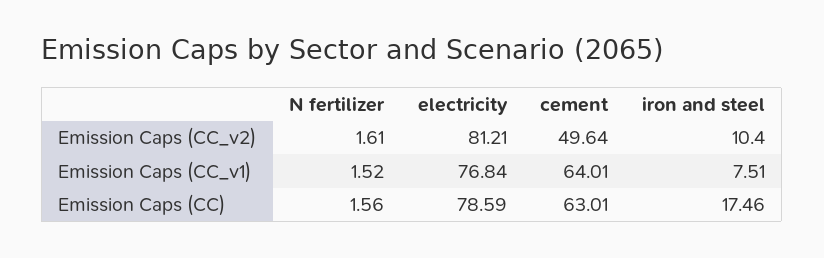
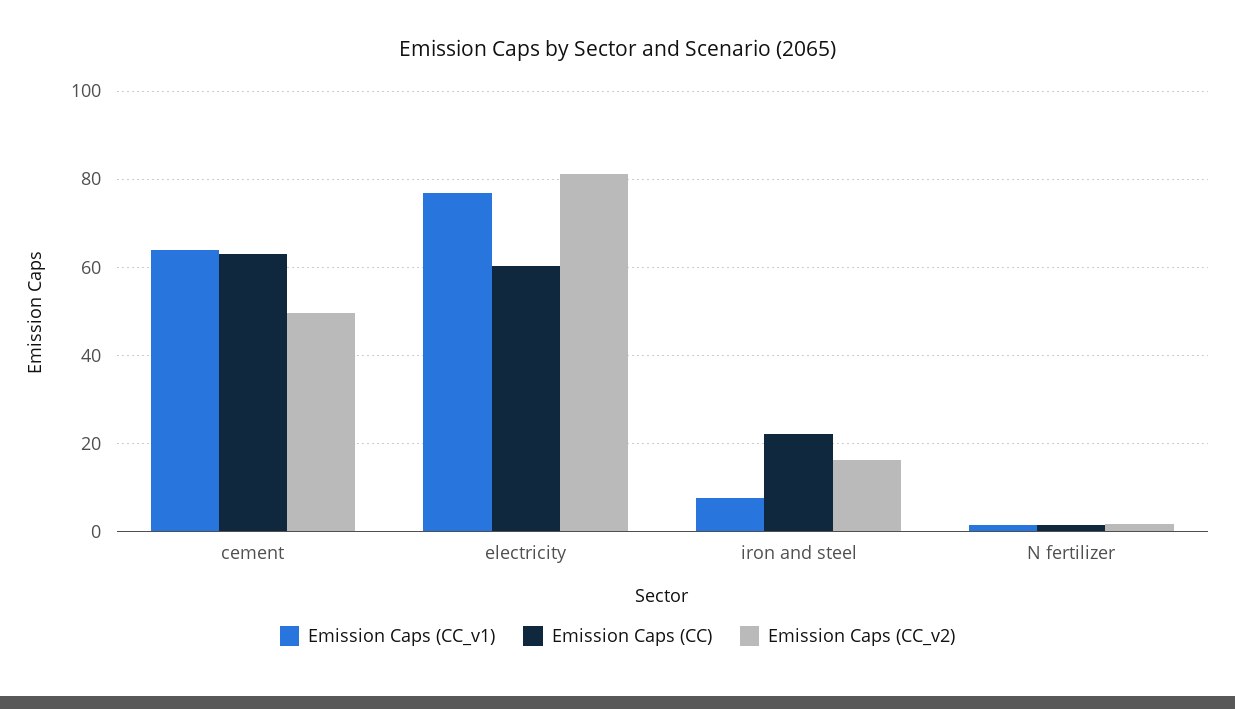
Emission Caps (CC_v2), iron and steel: 10.4 -> 16
Emission Caps (CC), electricity: 78.59 -> 60
Emission Caps (CC), iron and steel: 17.46 -> 22

